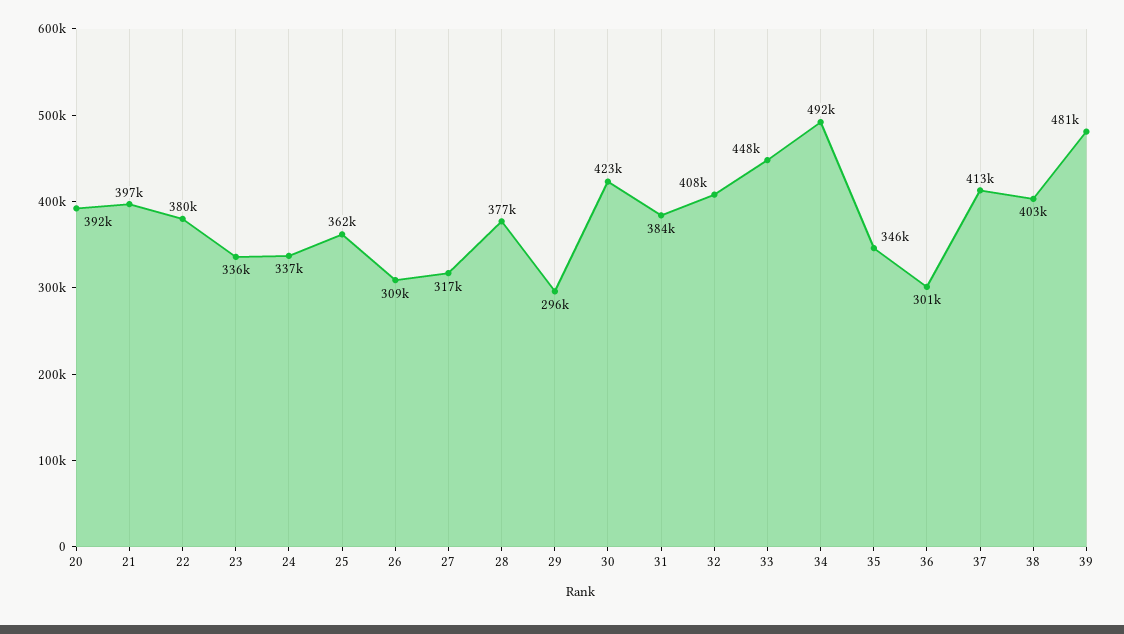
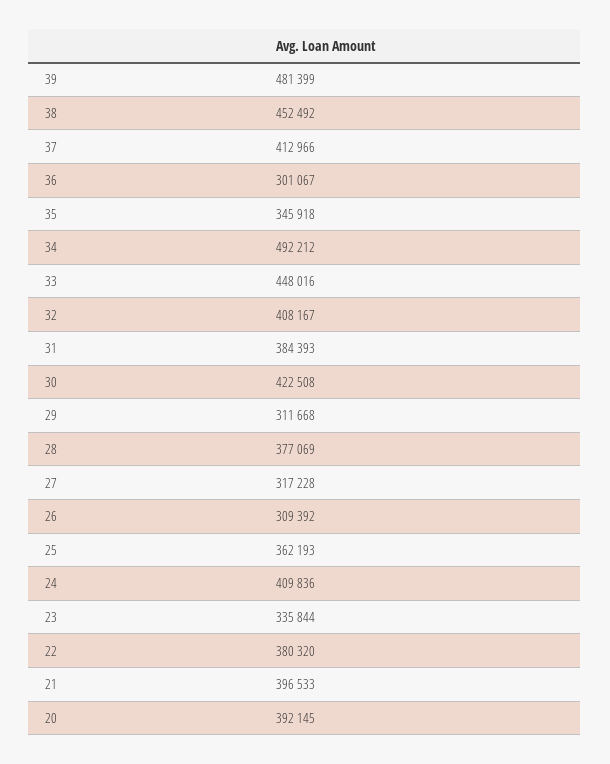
24: 337000 -> 409836
29: 296000 -> 311668
38: 403000 -> 452492

